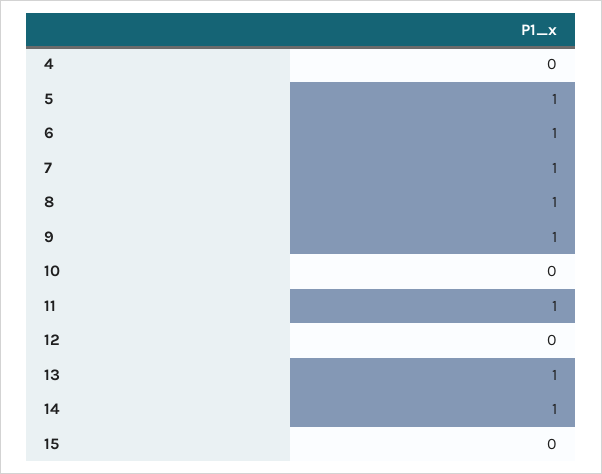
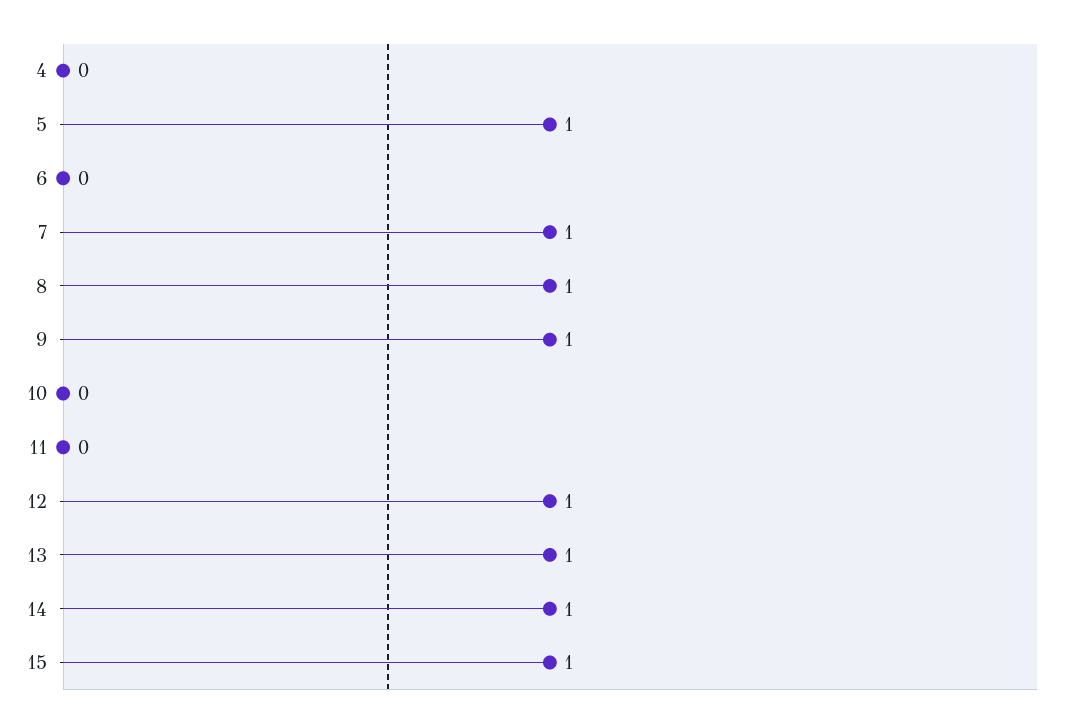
6: 1 -> 0
11: 1 -> 0
12: 0 -> 1
15: 0 -> 1

